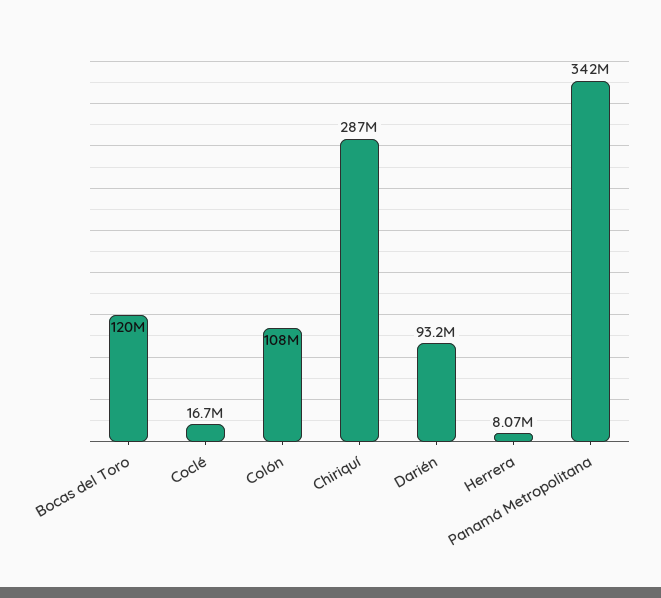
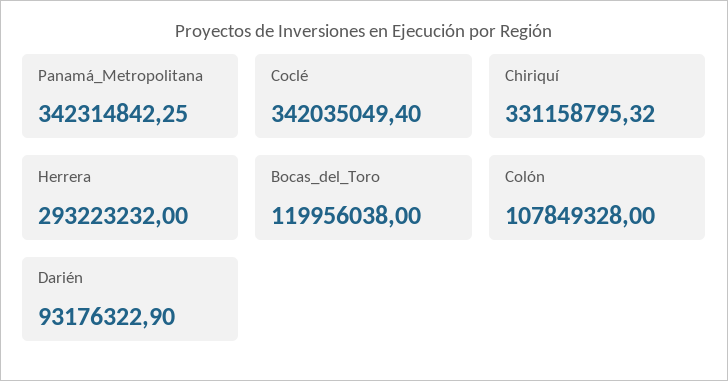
Coclé: 16700000 -> 342035049.4
Chiriquí: 287000000 -> 331158795.32
Herrera: 8070000 -> 293223232

